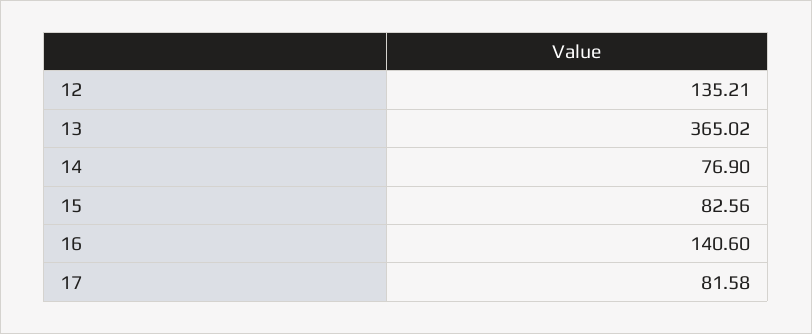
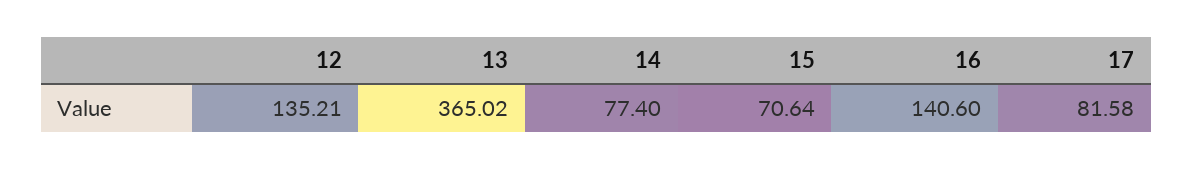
14: 76.9 -> 77.4
15: 82.56 -> 70.64

